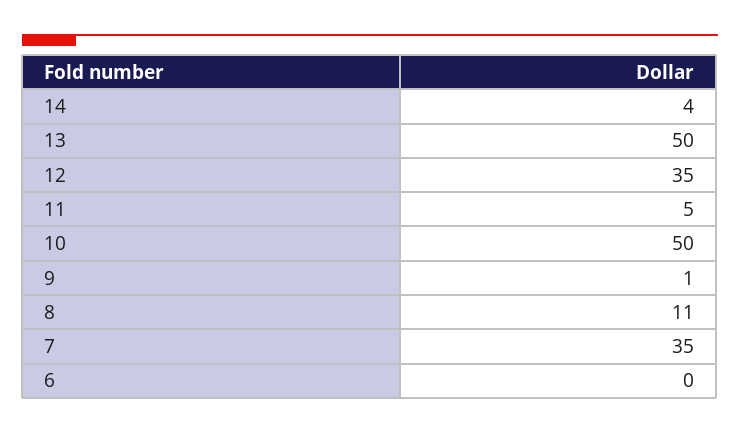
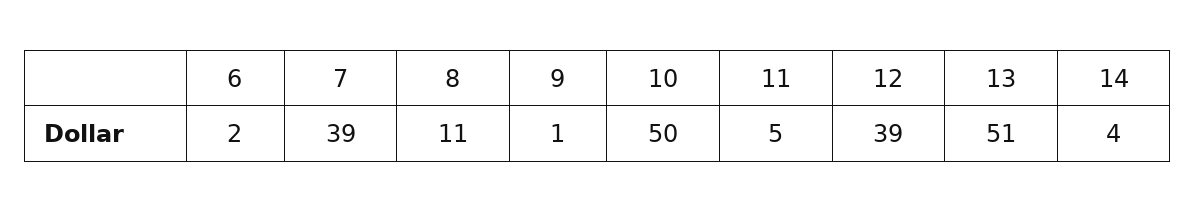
13: 50 -> 51
12: 35 -> 39
7: 35 -> 39
6: 0 -> 2

